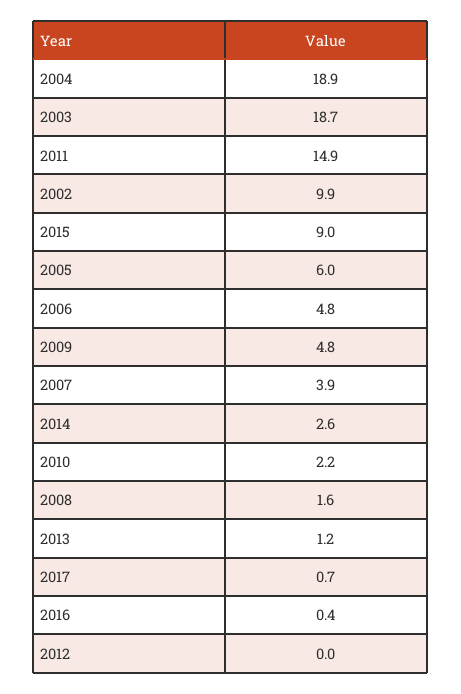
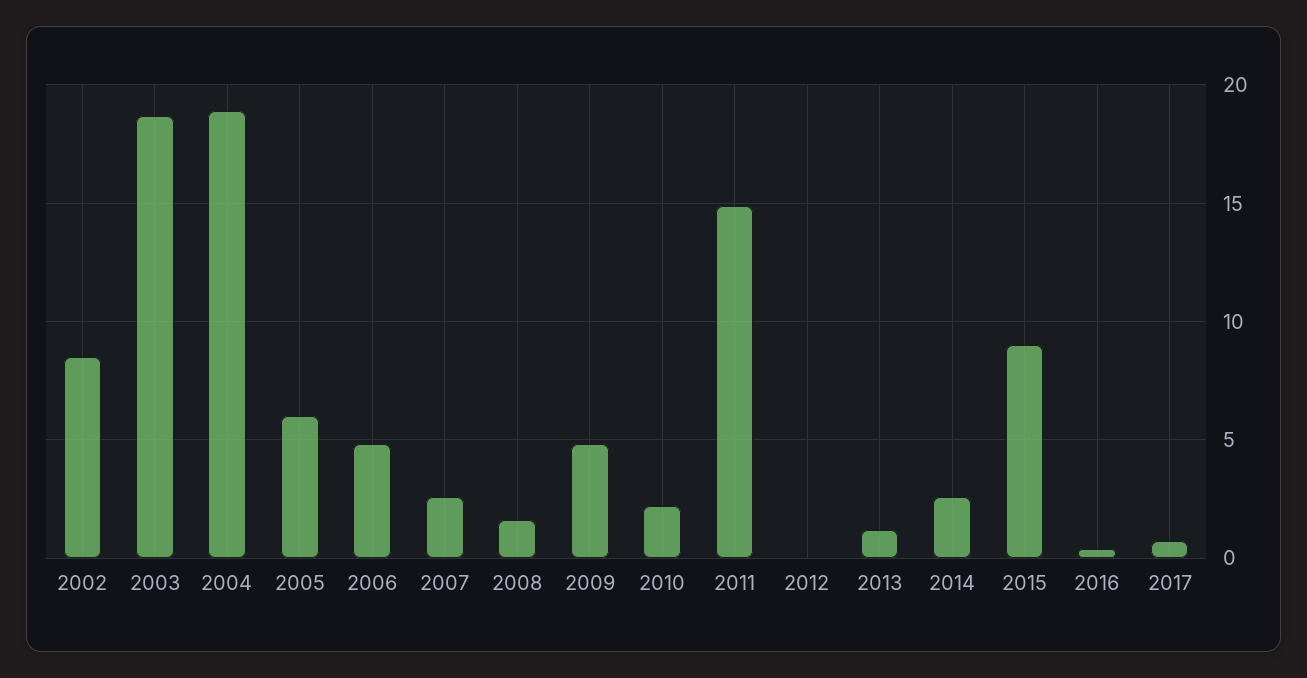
2002: 9.9 -> 8.5
2007: 3.9 -> 2.5

